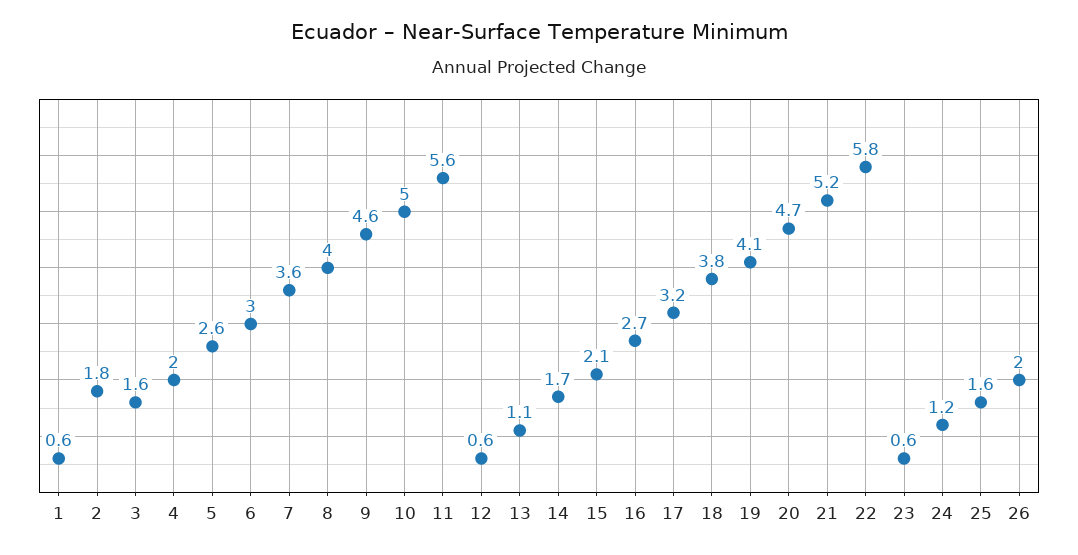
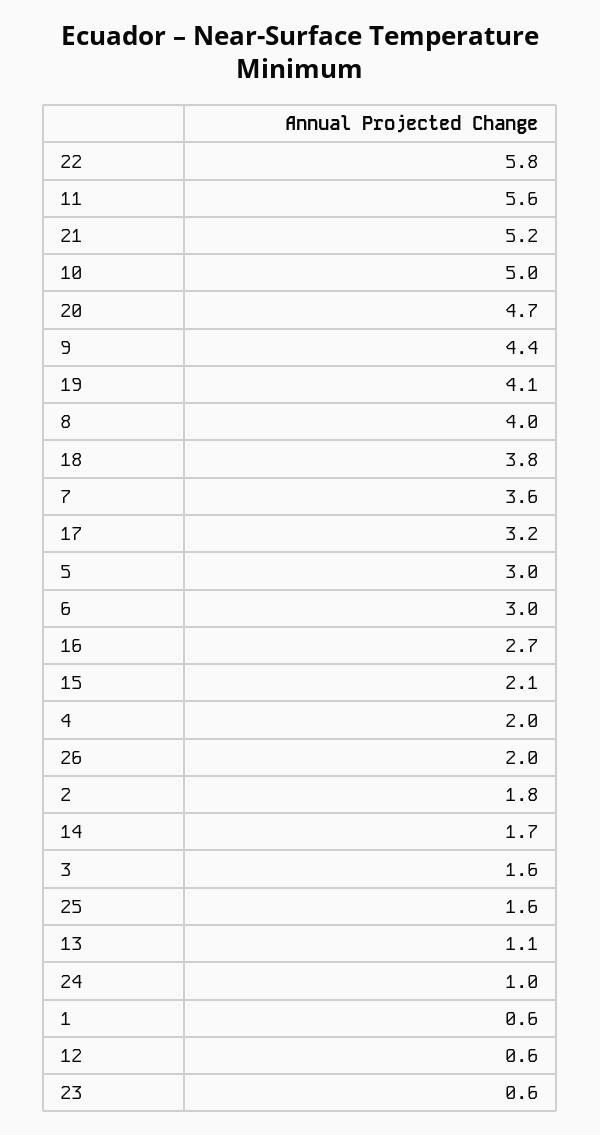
5: 2.6 -> 3
9: 4.6 -> 4.4
24: 1.2 -> 1

